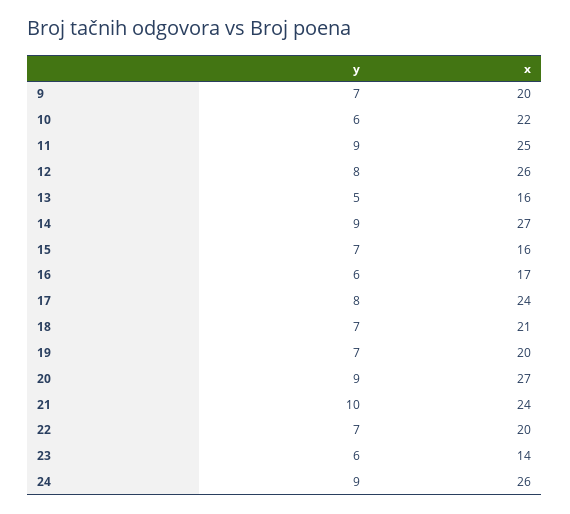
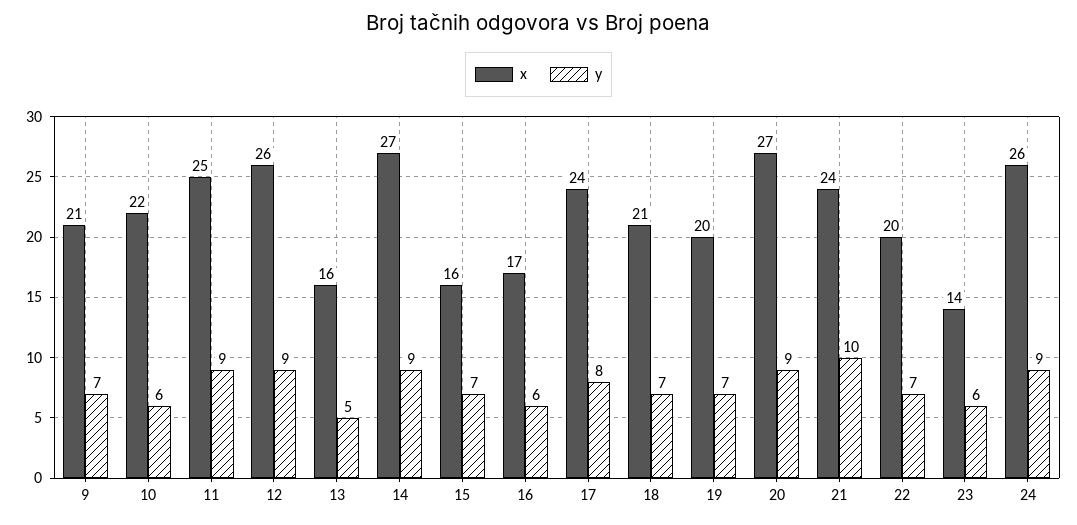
x, 9: 20 -> 21
y, 12: 8 -> 9

